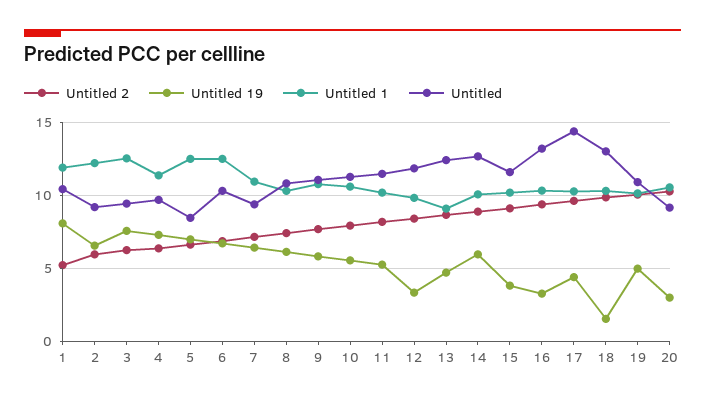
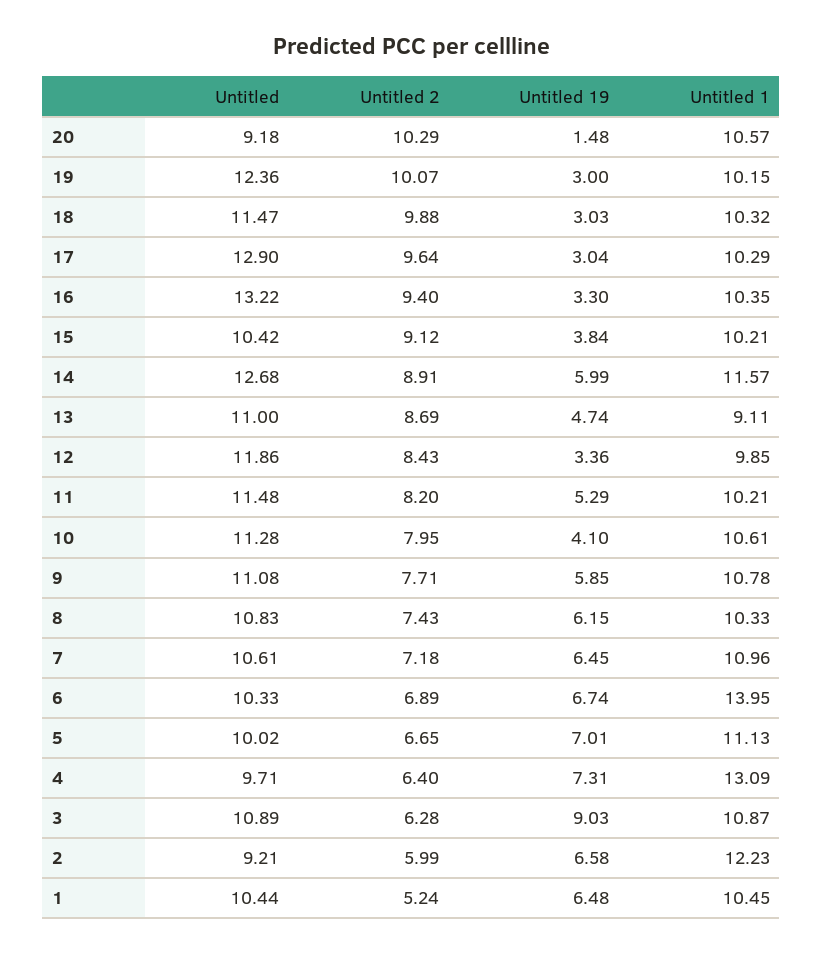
Untitled 19, 1: 8 -> 6.48
Untitled 1, 1: 12 -> 10.45
Untitled 19, 3: 7.5 -> 9.03
Untitled 1, 3: 12.5 -> 10.87
Untitled, 3: 9.5 -> 10.89
Untitled 1, 4: 11.5 -> 13.09
Untitled 1, 5: 12.5 -> 11.13
Untitled, 5: 8.5 -> 10.02
Untitled 1, 6: 12.5 -> 13.95
Untitled, 7: 9.5 -> 10.61
Untitled 19, 10: 5.5 -> 4.1
Untitled, 13: 12.5 -> 11
Untitled 1, 14: 10 -> 11.57
Untitled, 15: 11.5 -> 10.42
Untitled 19, 17: 4.5 -> 3.04
Untitled, 17: 14.5 -> 12.9
Untitled 19, 18: 1.5 -> 3.03
Untitled, 18: 13 -> 11.47
Untitled 19, 19: 5 -> 3
Untitled, 19: 11 -> 12.36
Untitled 19, 20: 3 -> 1.48

